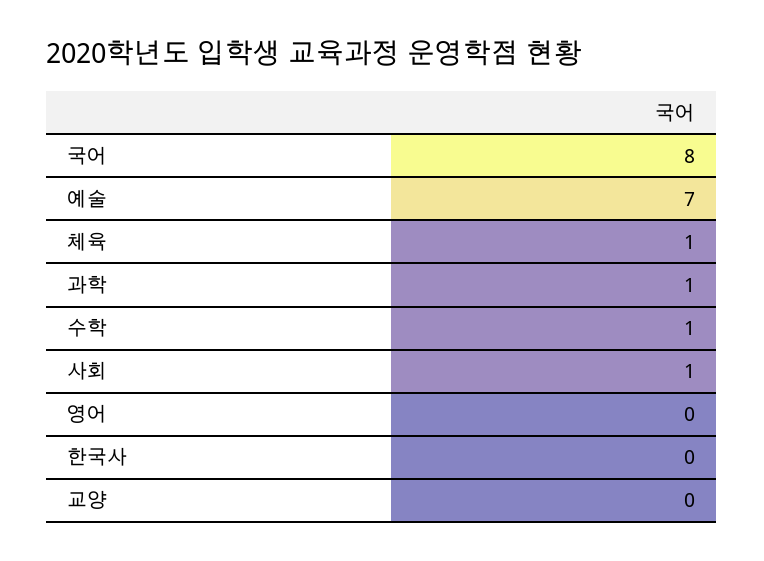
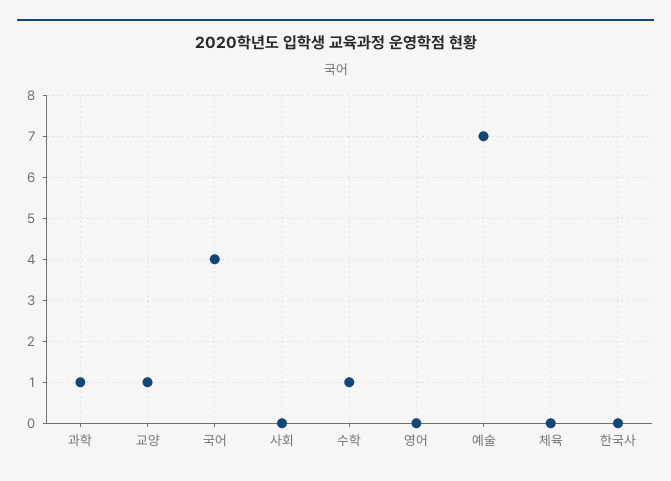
국어: 8 -> 4
체육: 1 -> 0
사회: 1 -> 0
교양: 0 -> 1

